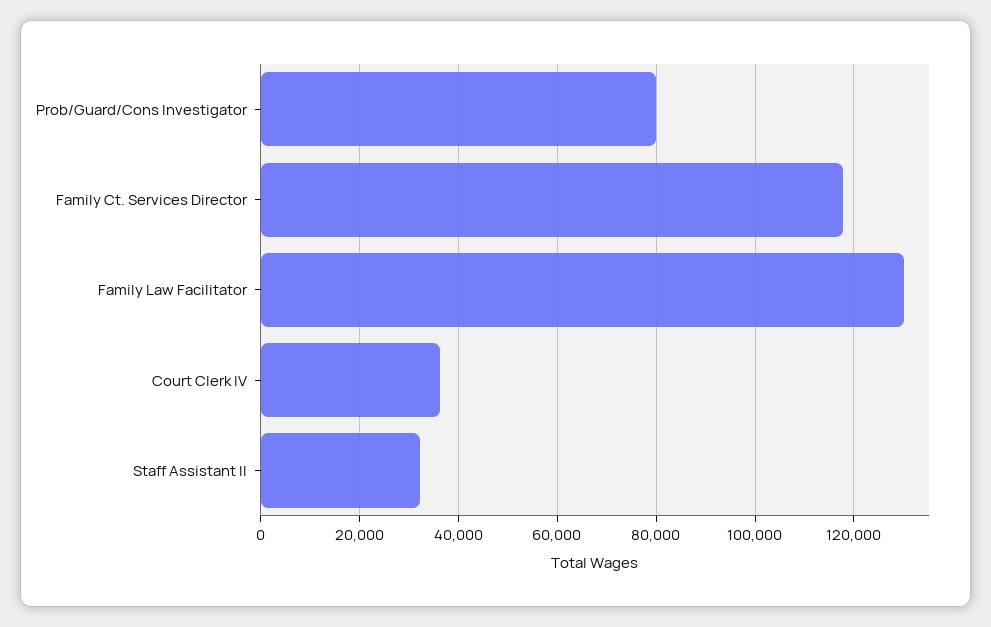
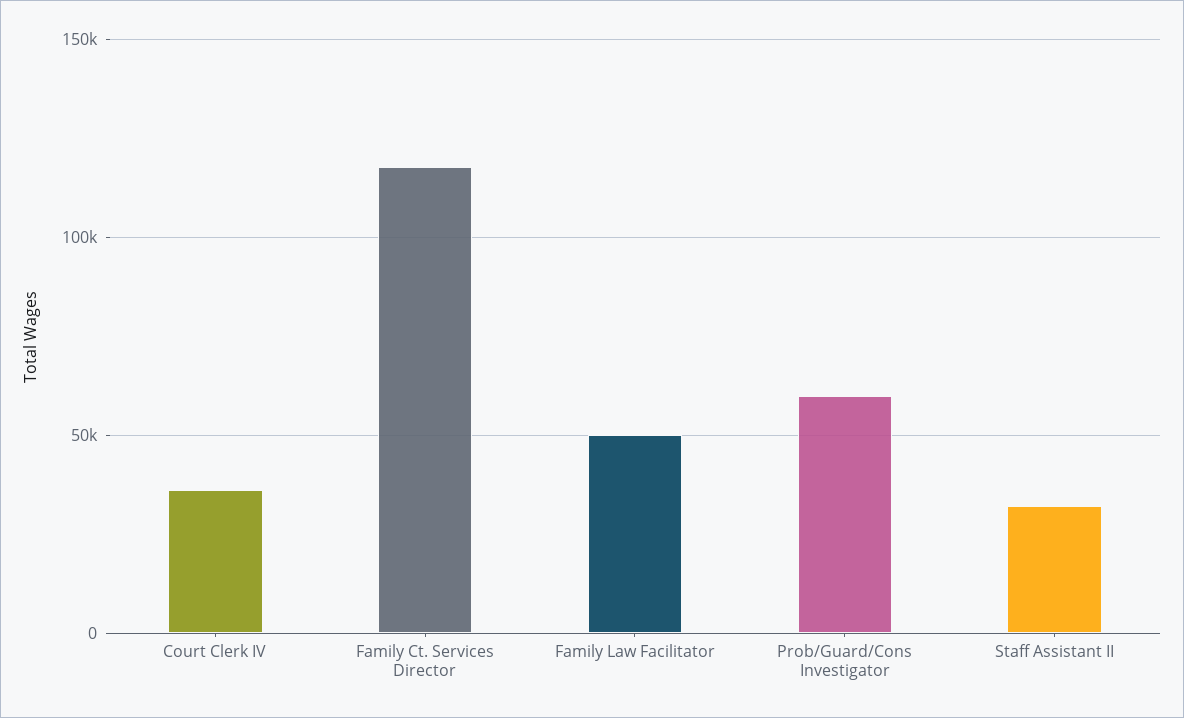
Prob/Guard/Cons Investigator: 80000 -> 60000
Family Law Facilitator: 130000 -> 50000

